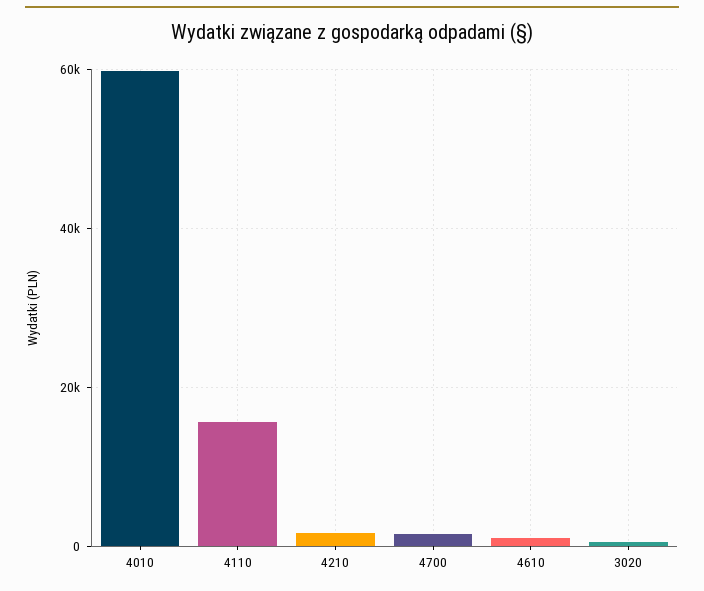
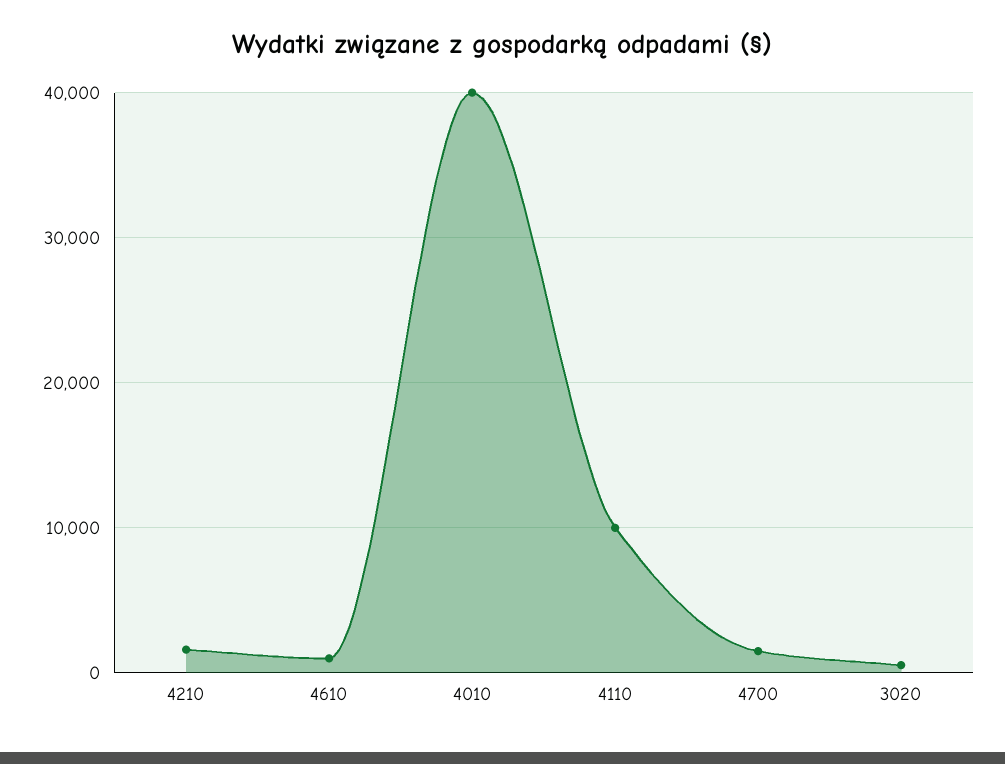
4010: 60000 -> 40000
4110: 16000 -> 10000

